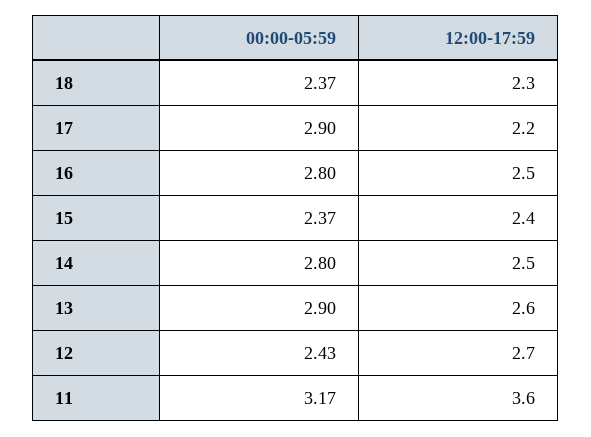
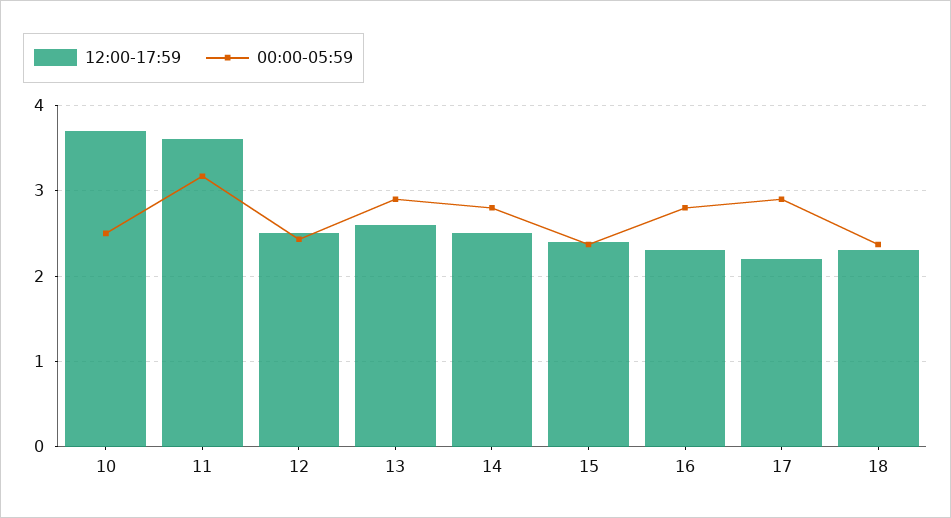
12:00-17:59, 16: 2.5 -> 2.3
12:00-17:59, 12: 2.7 -> 2.5
12:00-17:59, 10: none -> 3.7
00:00-05:59, 10: none -> 2.5

